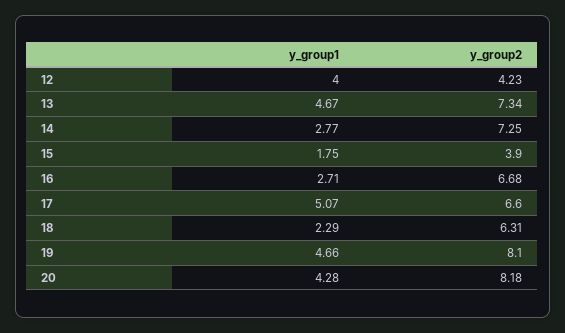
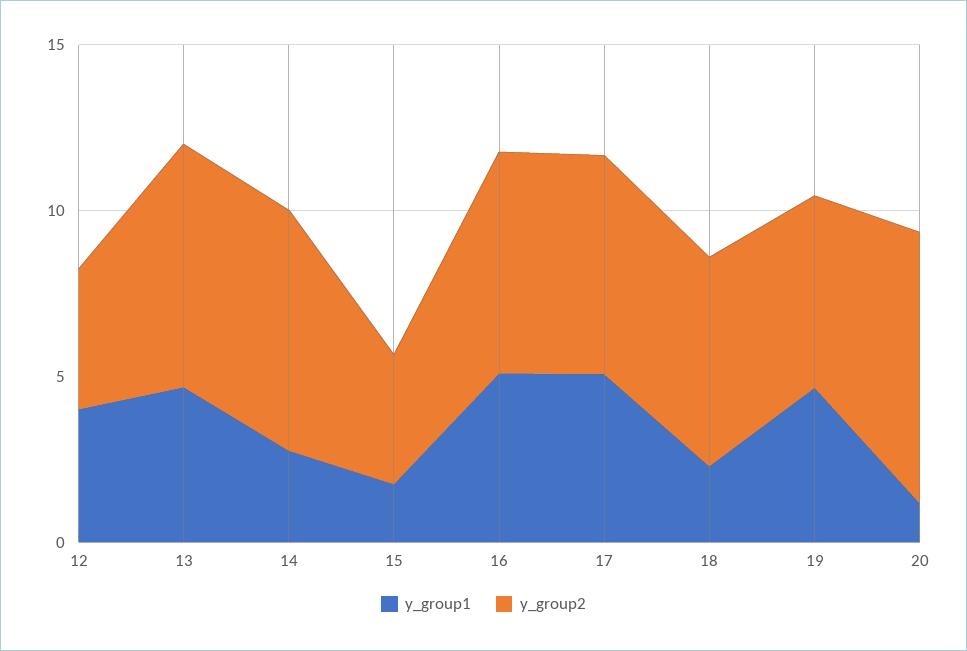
y_group1, 16: 2.71 -> 5
y_group2, 19: 8.1 -> 6
y_group1, 20: 4.28 -> 1

